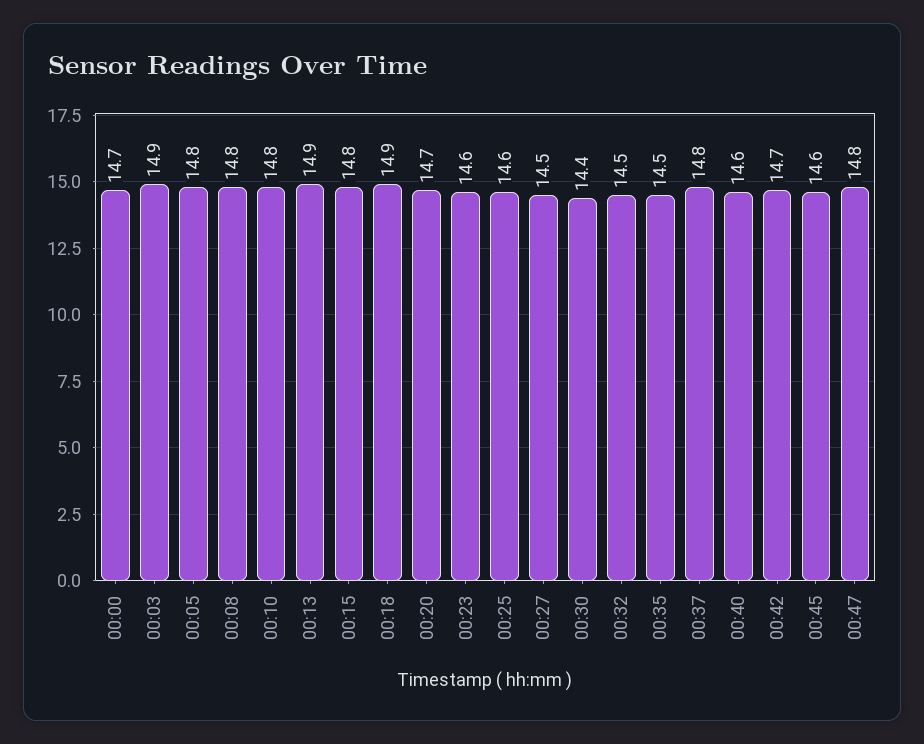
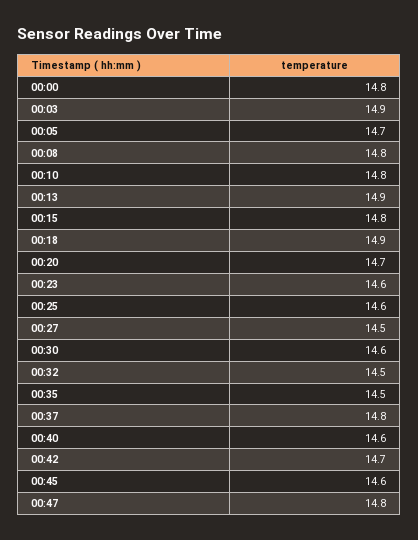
00:00: 14.7 -> 14.8
00:05: 14.8 -> 14.7
00:30: 14.4 -> 14.6

